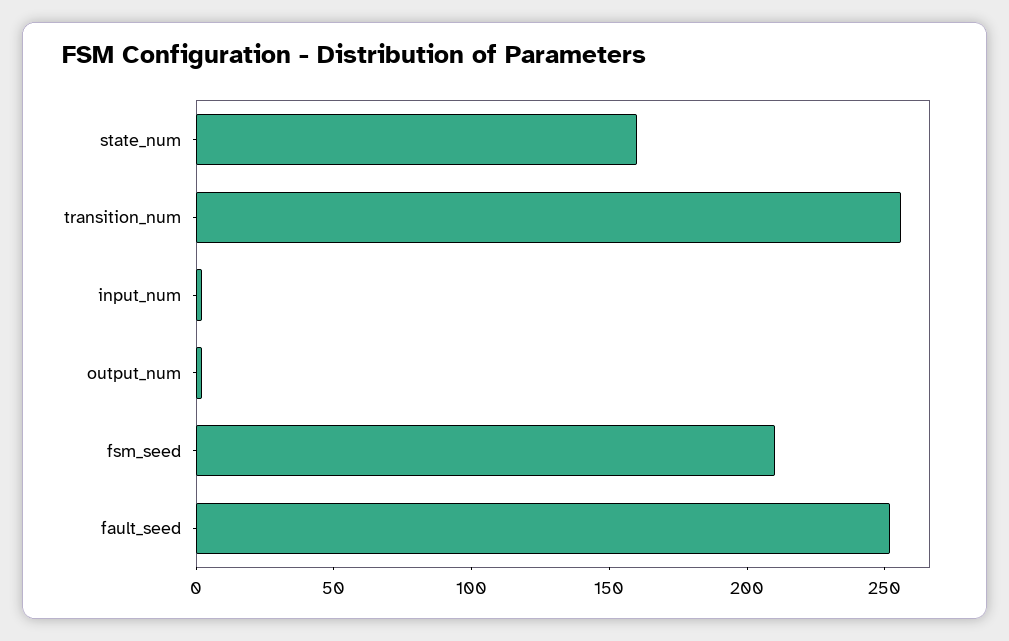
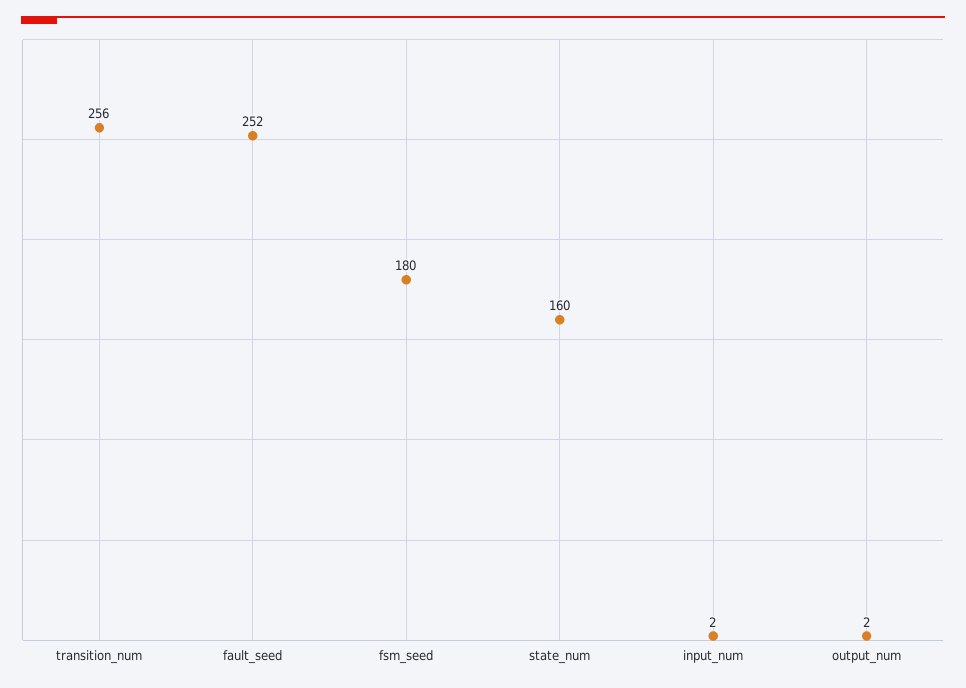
fsm_seed: 210 -> 180

